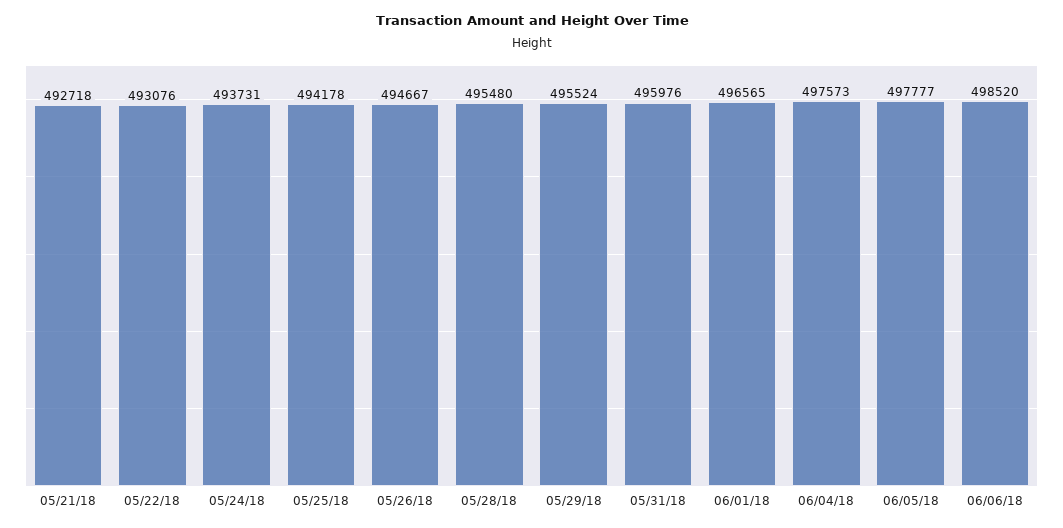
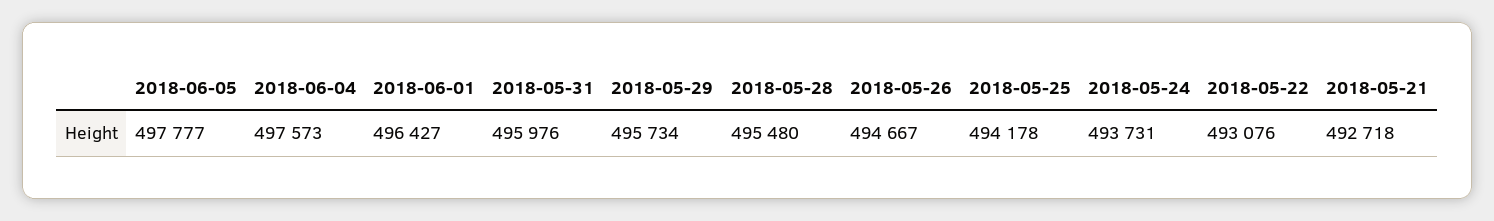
05/29/18: 495524 -> 495734
06/01/18: 496565 -> 496427
06/06/18: 498520 -> none

